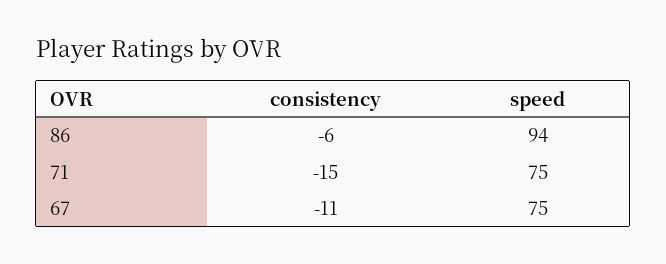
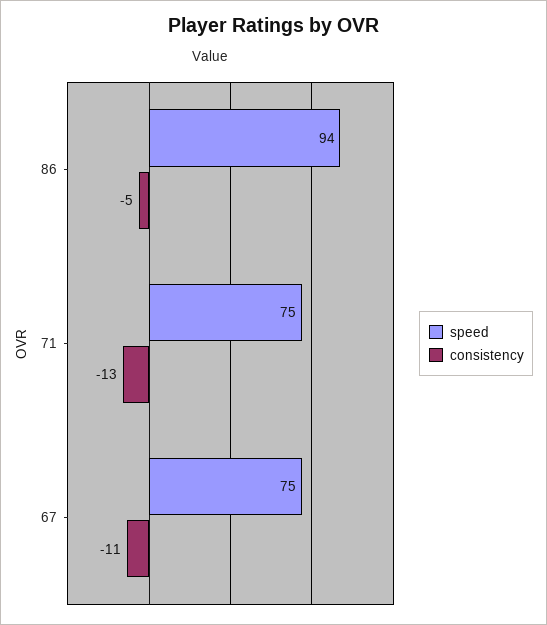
consistency, 86: -6 -> -5
consistency, 71: -15 -> -13

